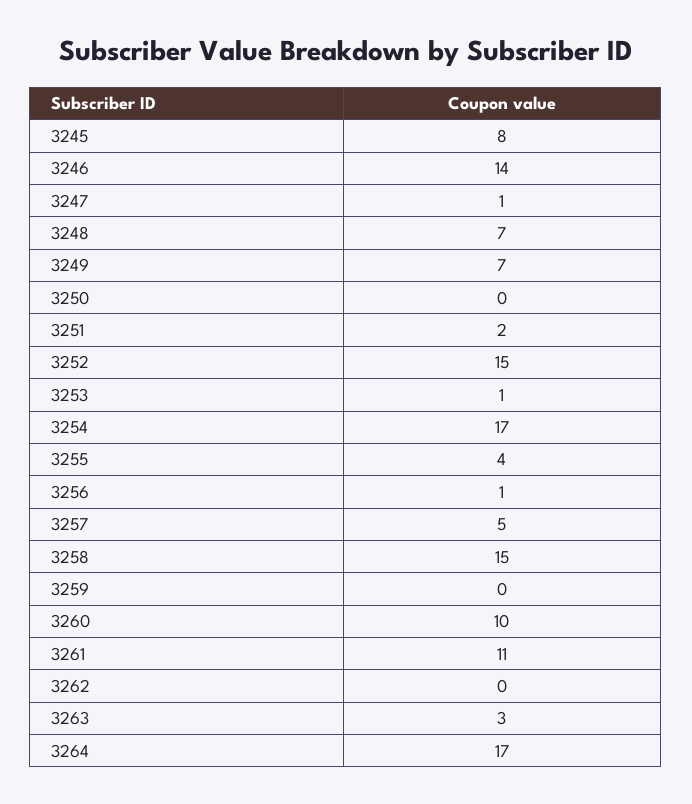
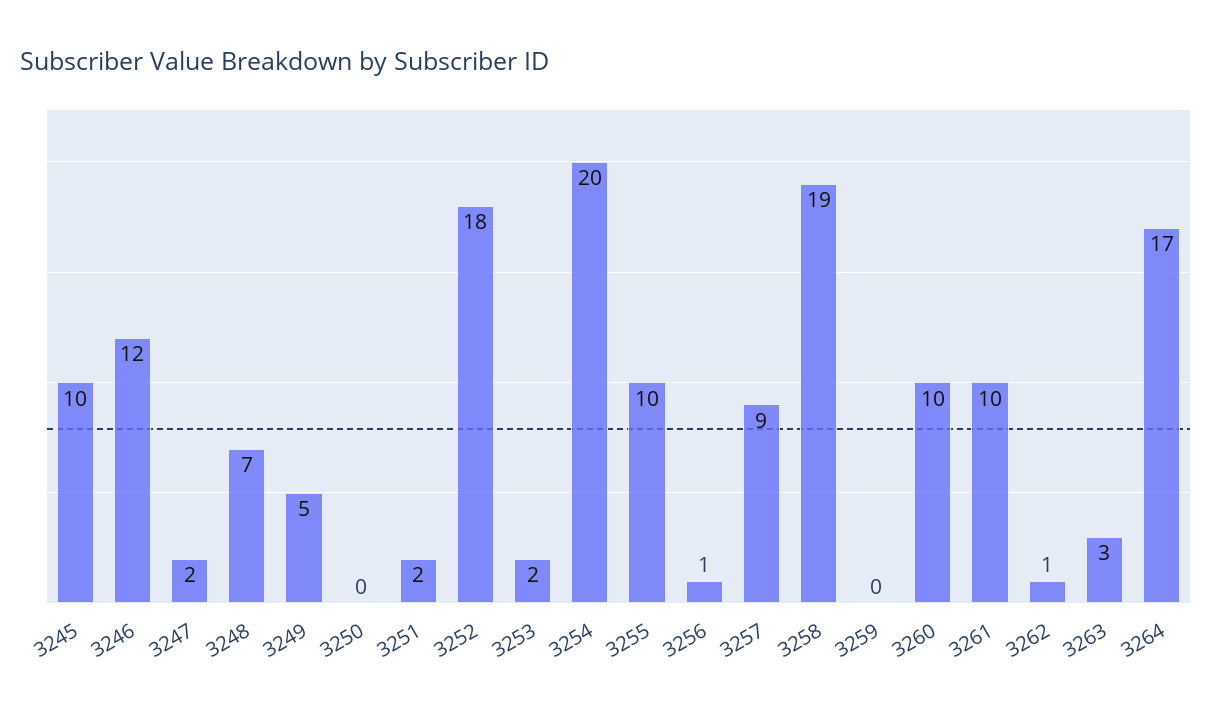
3245: 8 -> 10
3246: 14 -> 12
3247: 1 -> 2
3249: 7 -> 5
3252: 15 -> 18
3253: 1 -> 2
3254: 17 -> 20
3255: 4 -> 10
3257: 5 -> 9
3258: 15 -> 19
3261: 11 -> 10
3262: 0 -> 1

